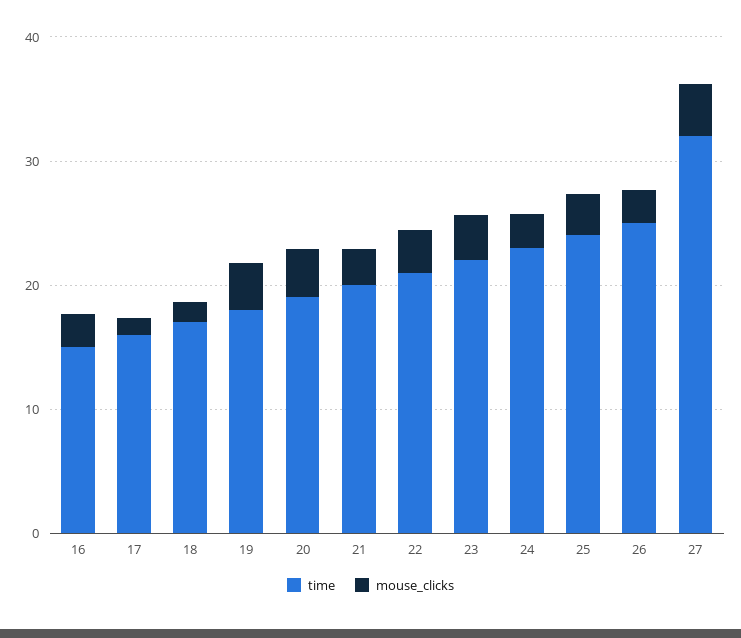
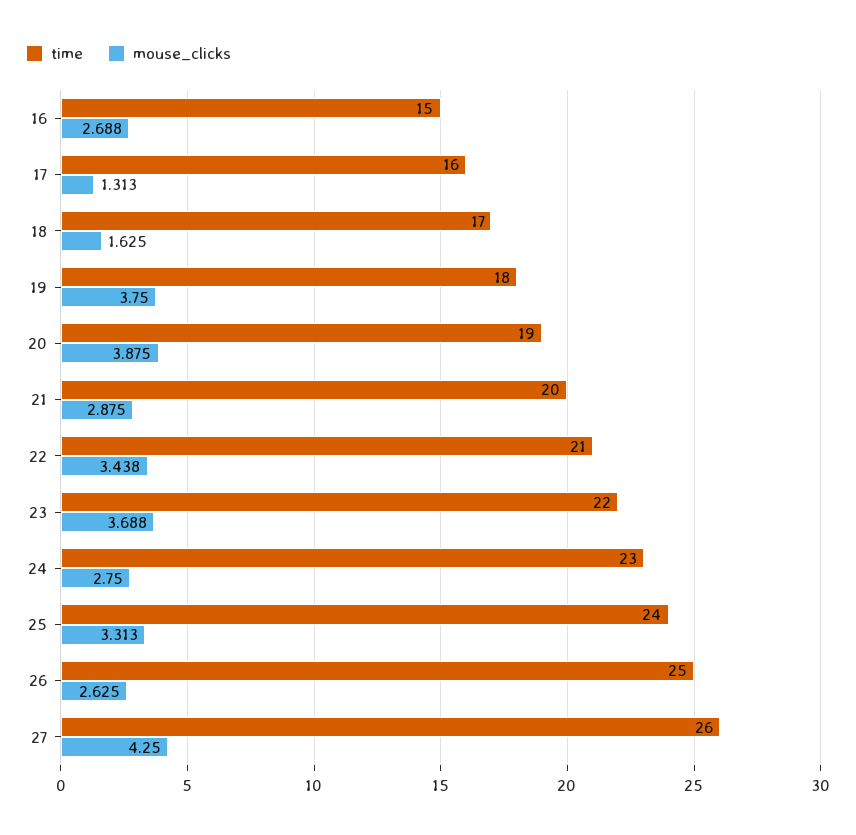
time, 27: 32 -> 26

